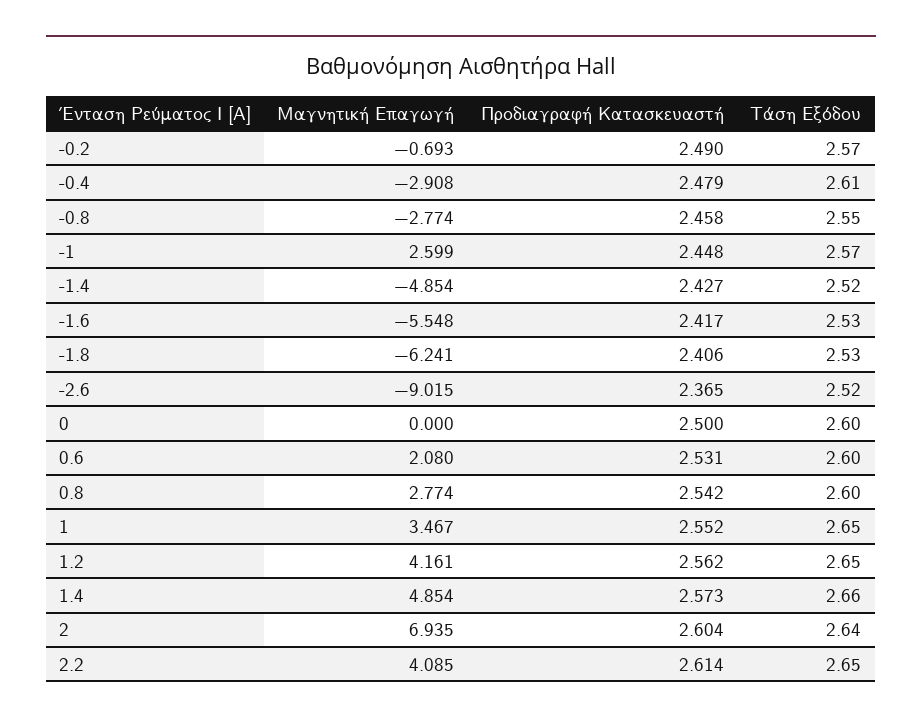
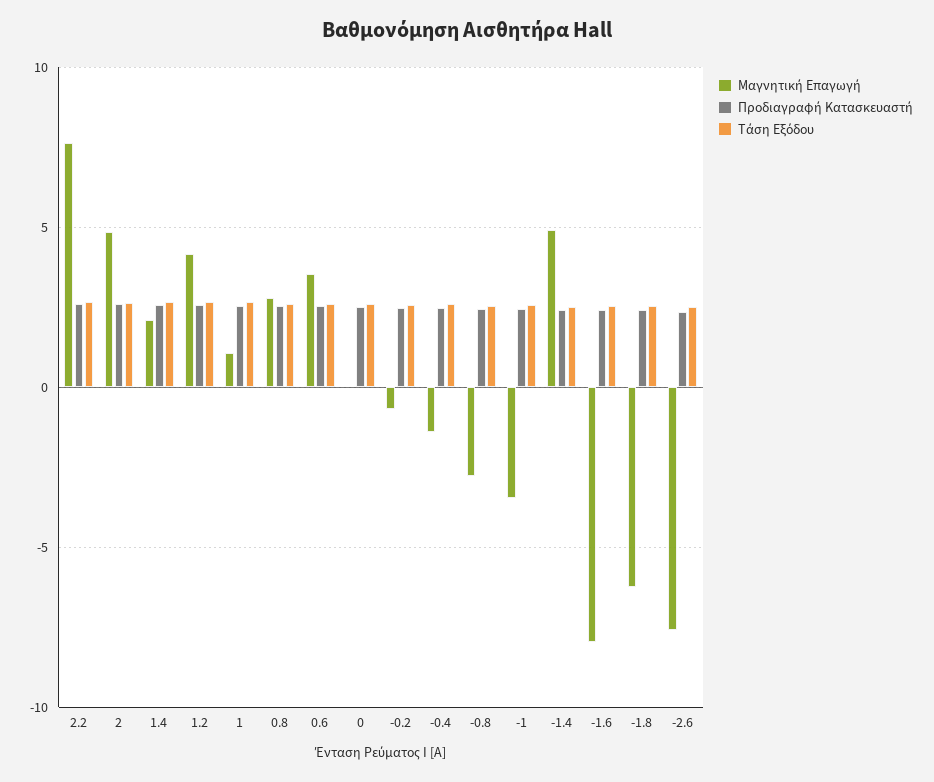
Μαγνητική Επαγωγή, -0.4: -2.908 -> -1.5
Μαγνητική Επαγωγή, -1: 2.599 -> -3.5
Μαγνητική Επαγωγή, -1.4: -4.854 -> 5
Μαγνητική Επαγωγή, -1.6: -5.548 -> -8
Μαγνητική Επαγωγή, -2.6: -9.015 -> -7.5
Μαγνητική Επαγωγή, 0.6: 2.08 -> 3.5
Μαγνητική Επαγωγή, 1: 3.467 -> 1
Μαγνητική Επαγωγή, 1.4: 4.854 -> 2
Μαγνητική Επαγωγή, 2: 6.935 -> 5
Μαγνητική Επαγωγή, 2.2: 4.085 -> 7.5

